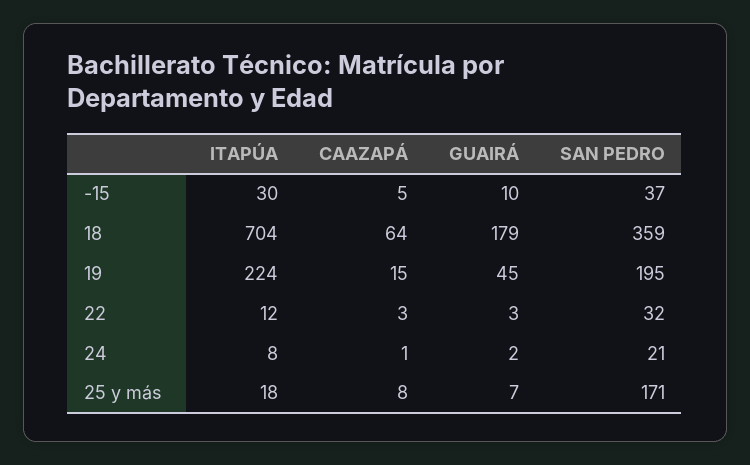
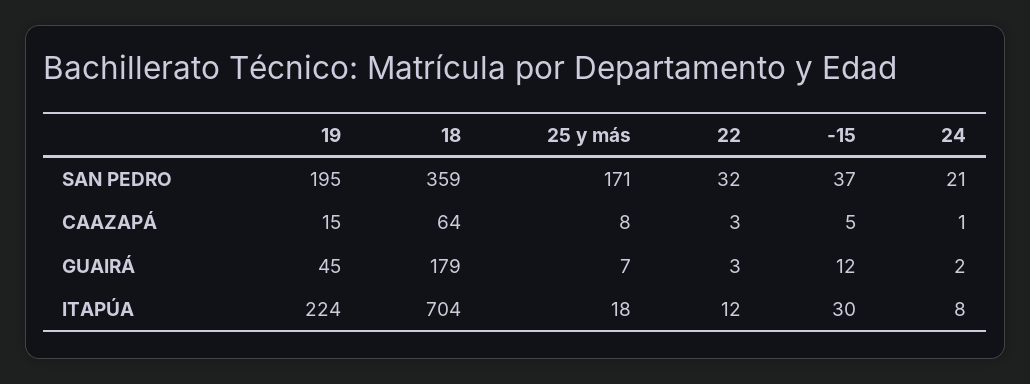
GUAIRÁ, -15: 10 -> 12

